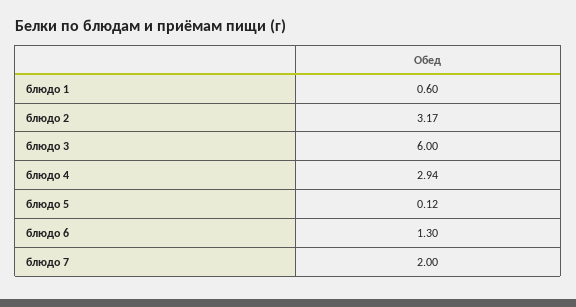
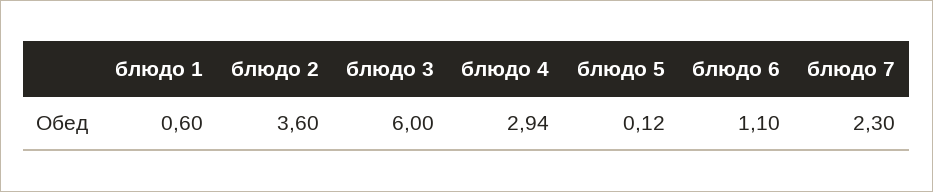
блюдо 2: 3.17 -> 3.6
блюдо 6: 1.3 -> 1.1
блюдо 7: 2 -> 2.3

